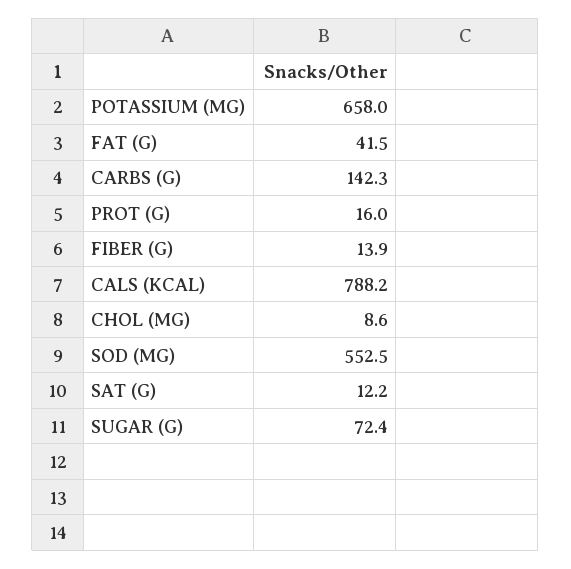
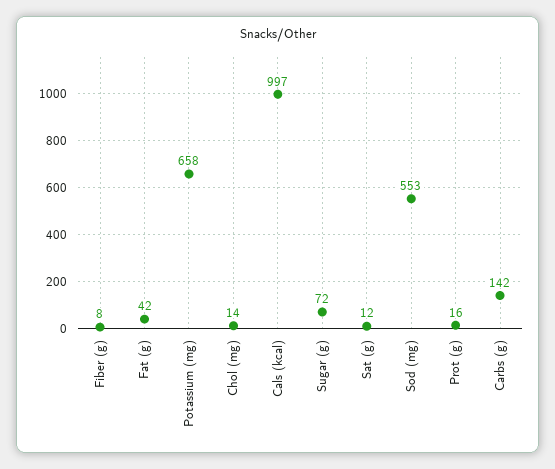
FIBER (G): 13.9 -> 8
CALS (KCAL): 788.2 -> 997
CHOL (MG): 8.6 -> 14

